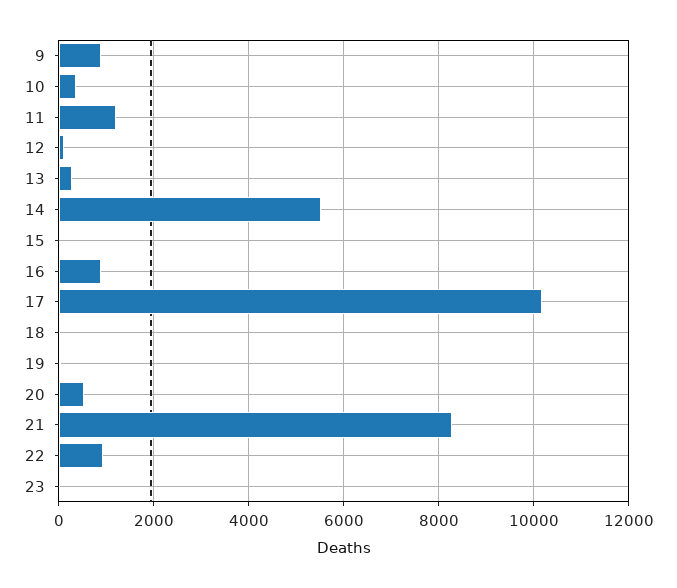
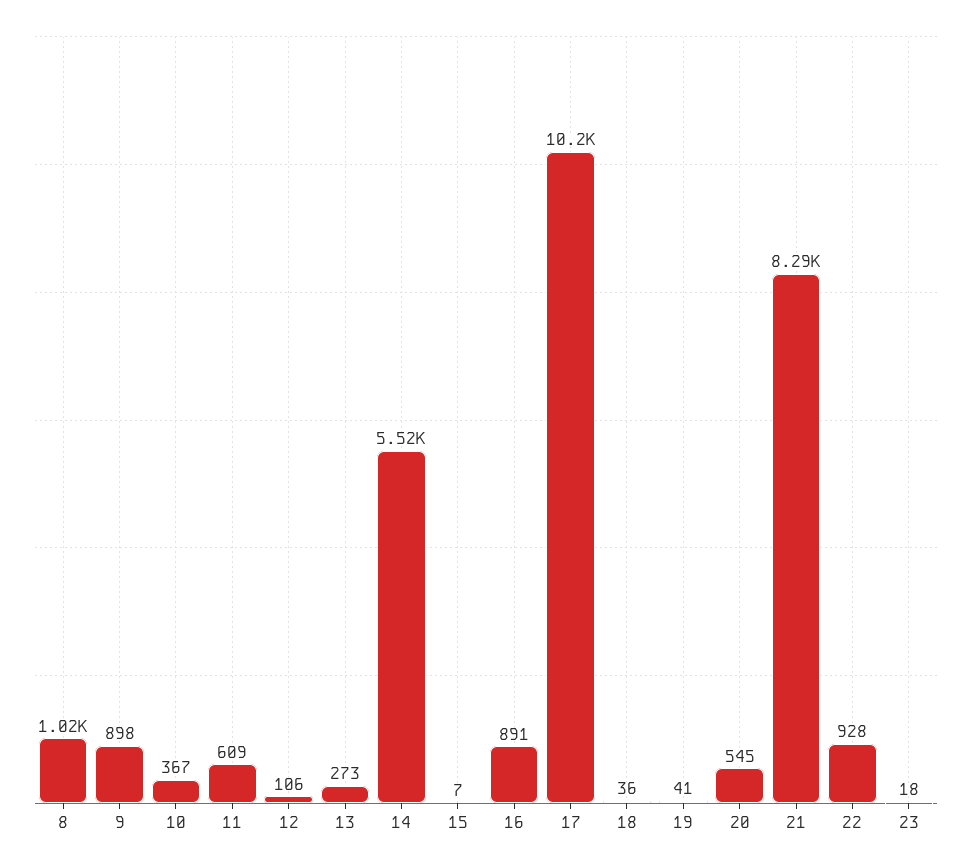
11: 1200 -> 609
8: none -> 1020

